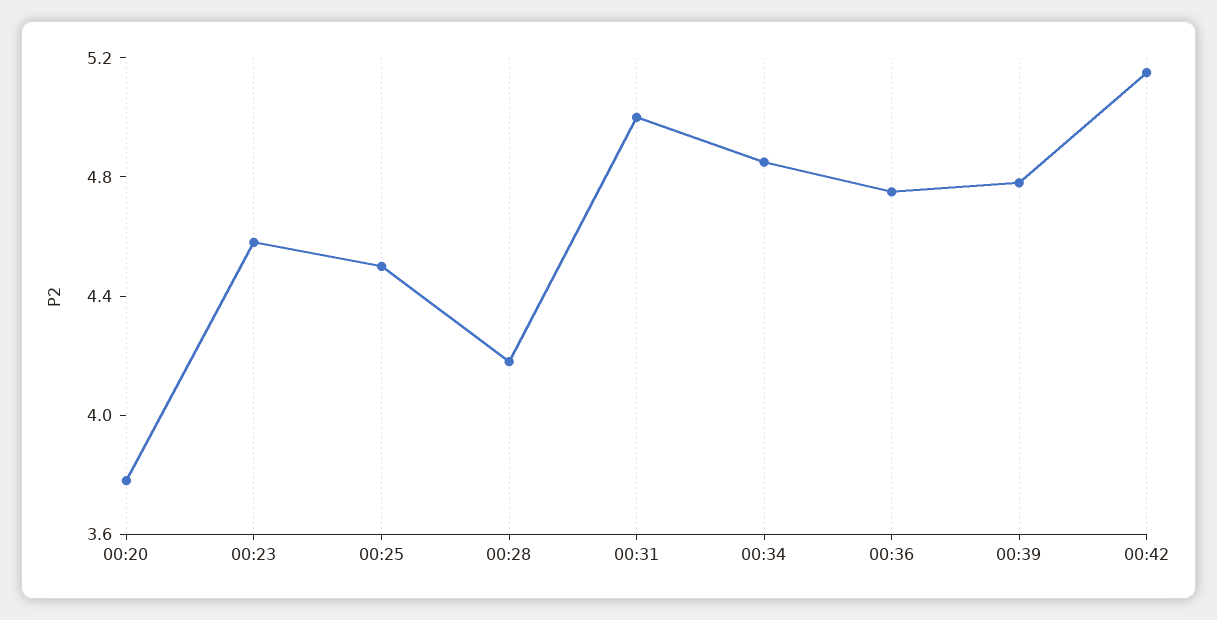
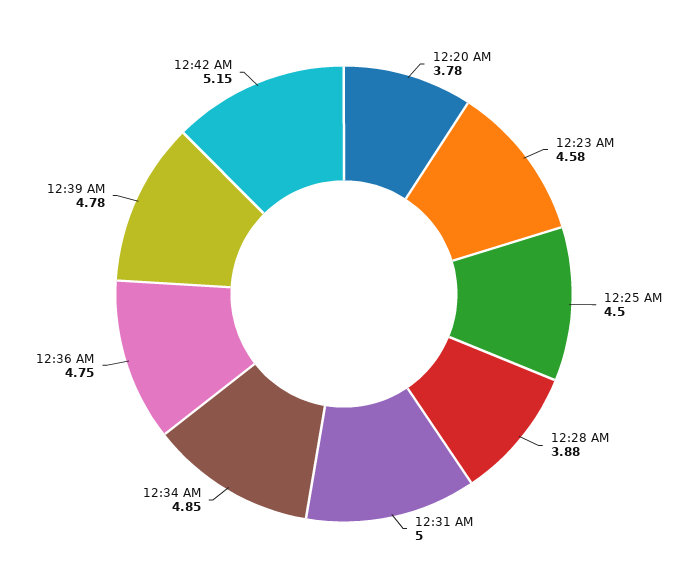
00:28: 4.2 -> 3.88

